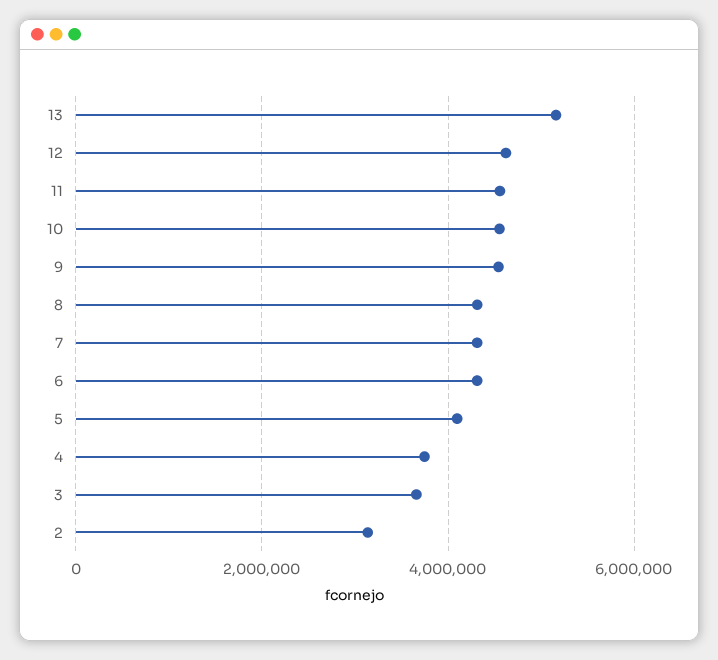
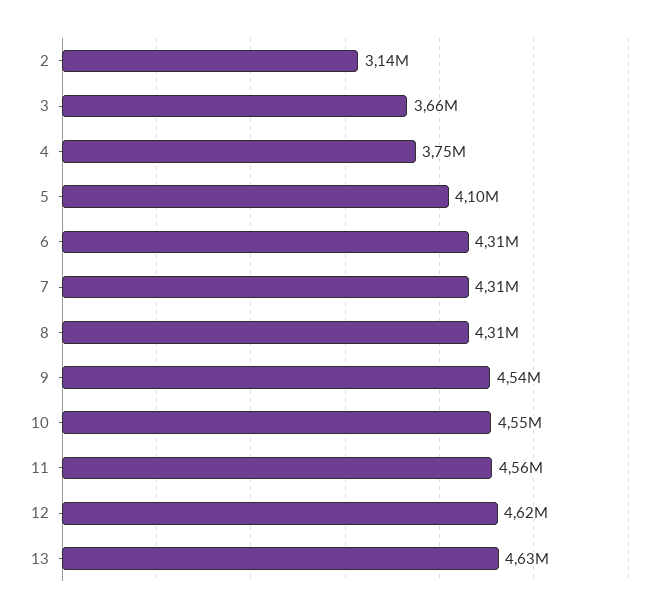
13: 5200000 -> 4630000

